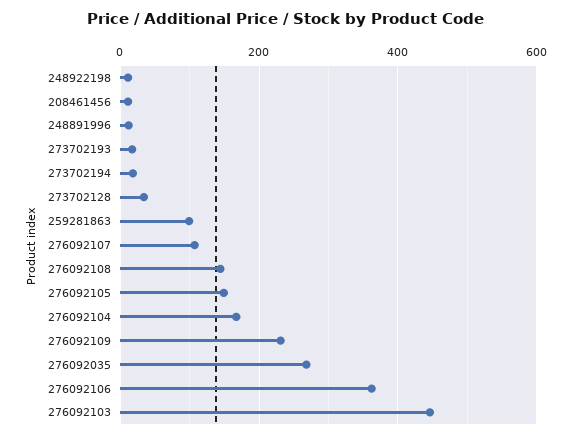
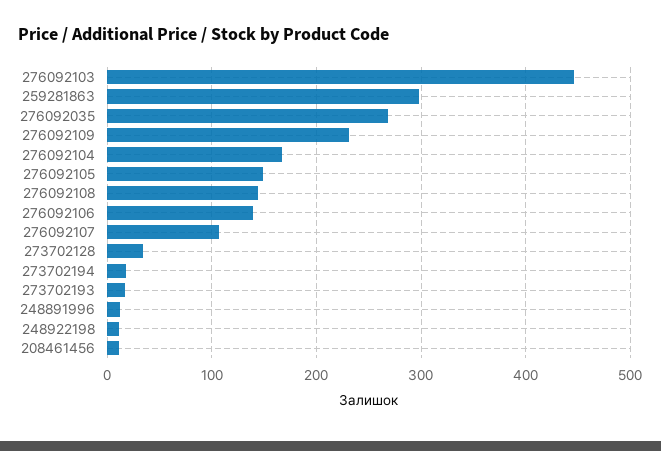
259281863: 100 -> 300
276092106: 360 -> 140

